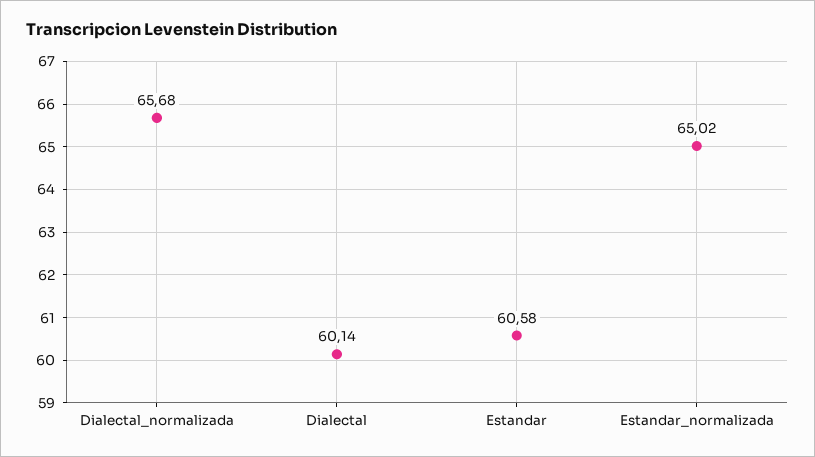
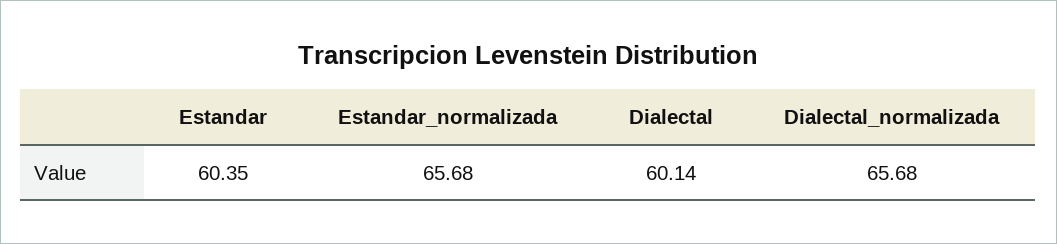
Estandar: 60.58 -> 60.35
Estandar_normalizada: 65.02 -> 65.68

